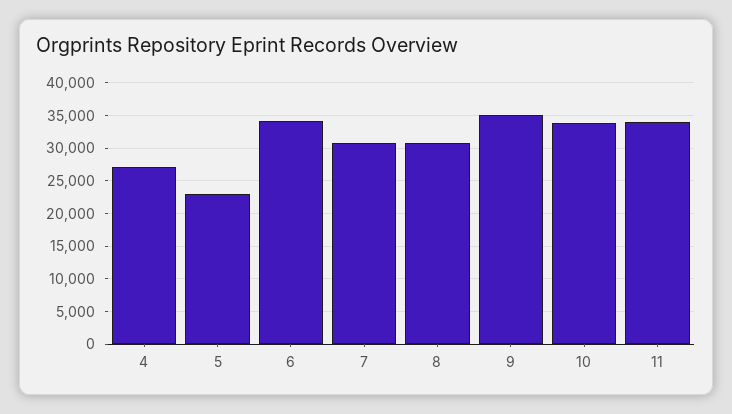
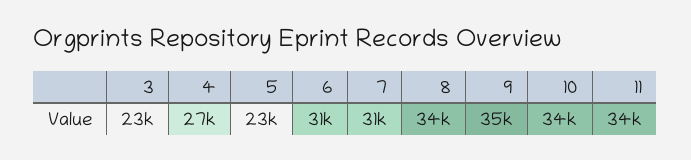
6: 34000 -> 31000
8: 31000 -> 34000
3: none -> 23000

